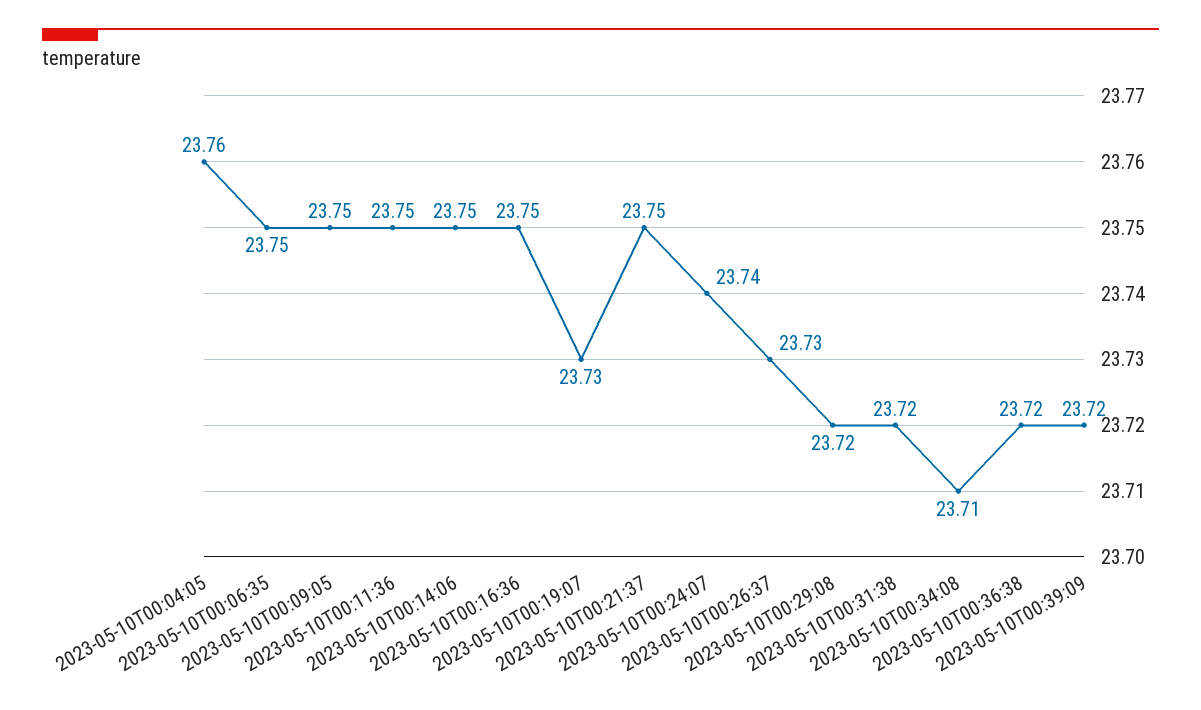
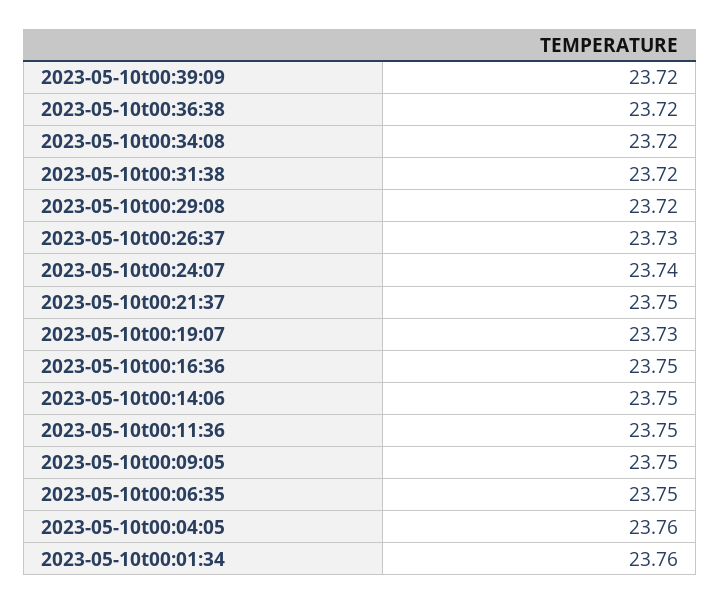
2023-05-10T00:34:08: 23.71 -> 23.72
2023-05-10t00:01:34: none -> 23.76

